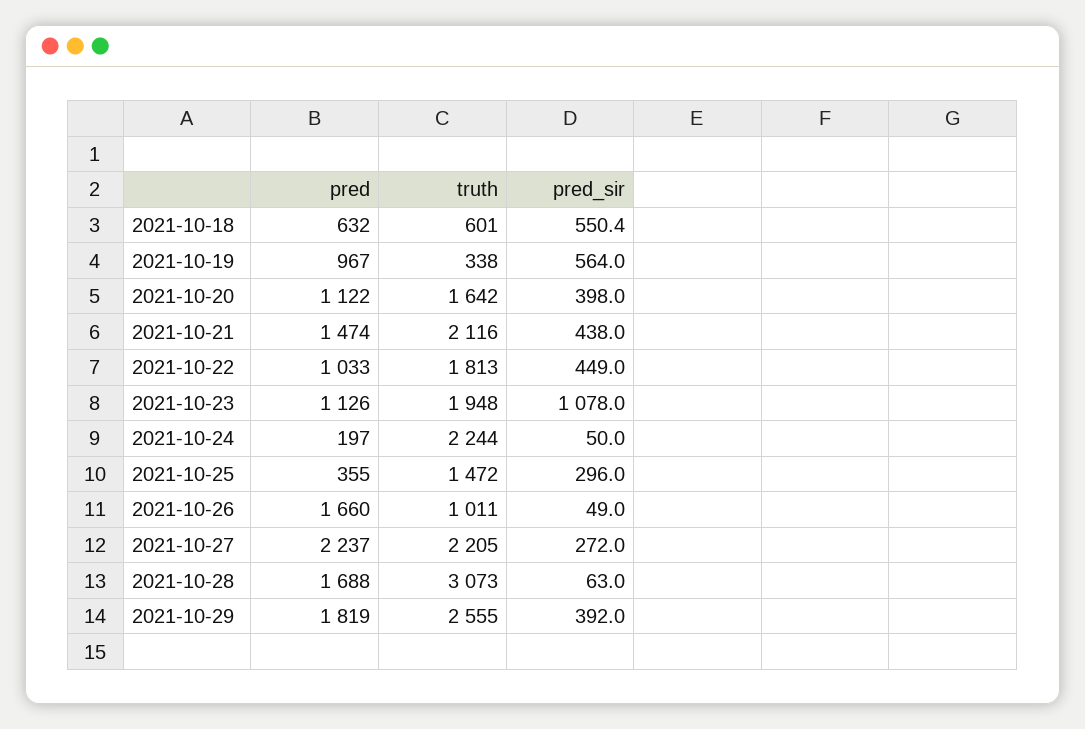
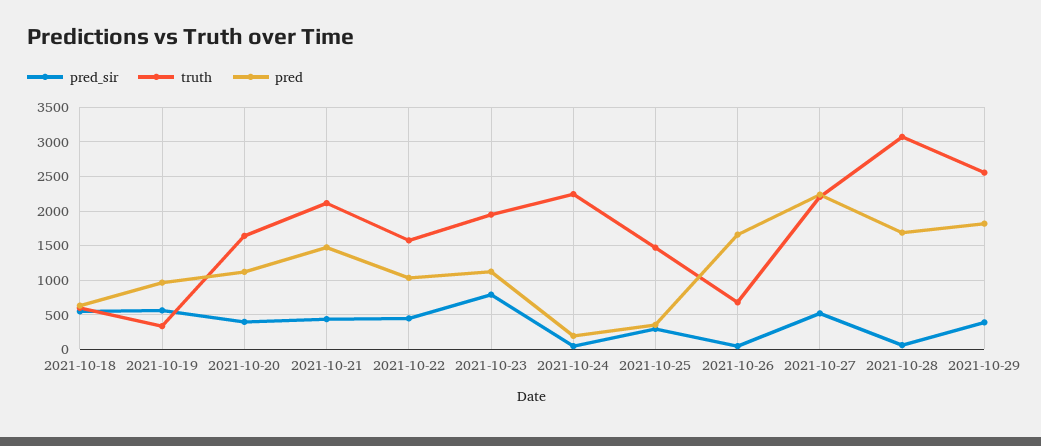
truth, 2021-10-22: 1813 -> 1600
pred_sir, 2021-10-23: 1078 -> 800
truth, 2021-10-26: 1011 -> 700
pred_sir, 2021-10-27: 272 -> 500

